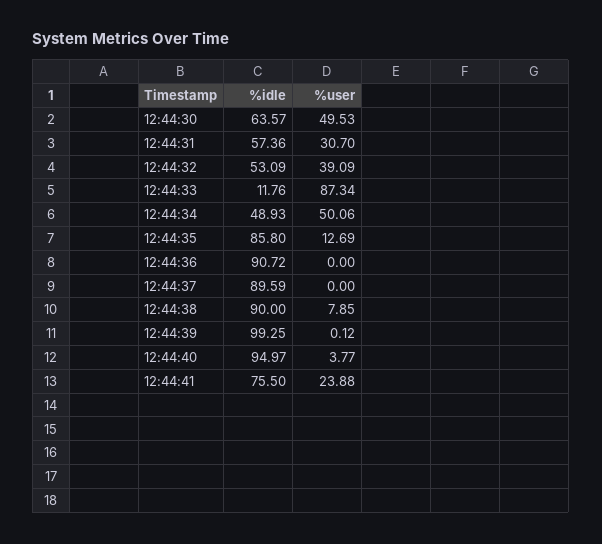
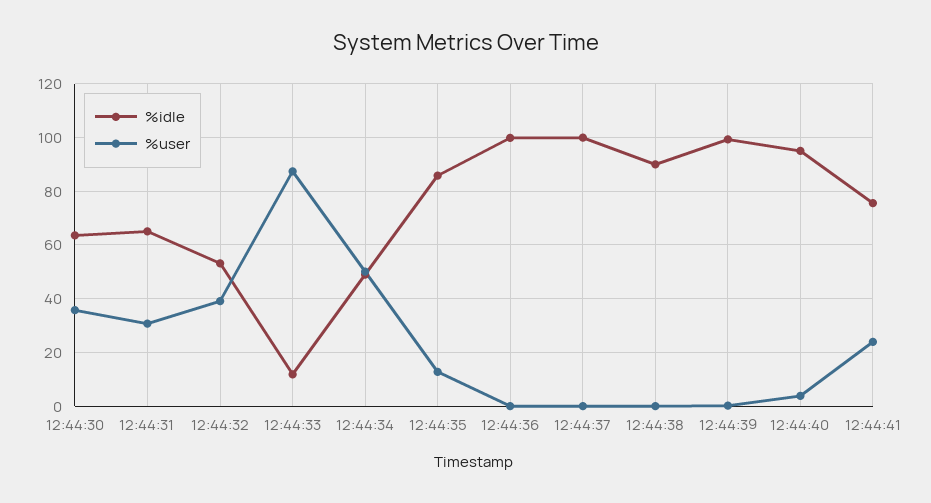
%user, 12:44:30: 49.53 -> 35
%idle, 12:44:31: 57.36 -> 65
%idle, 12:44:36: 90.72 -> 100
%idle, 12:44:37: 89.59 -> 100
%user, 12:44:38: 7.85 -> 0

